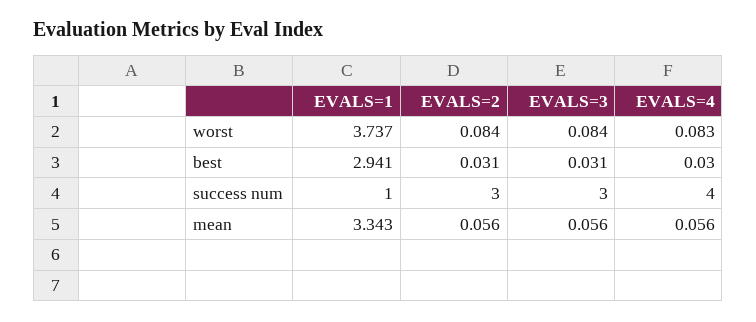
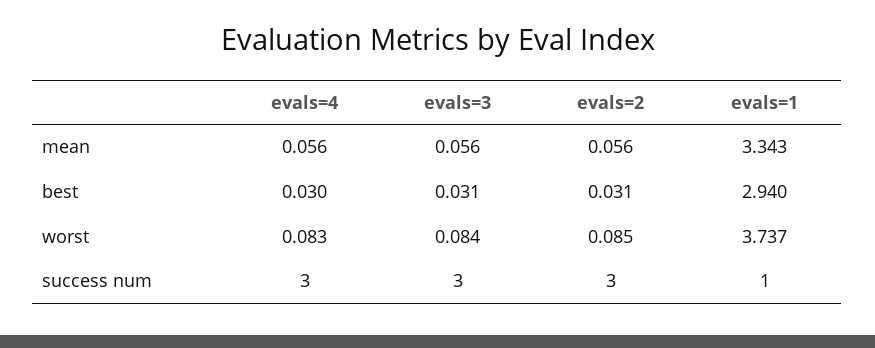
EVALS=2, worst: 0.084 -> 0.085
EVALS=1, best: 2.941 -> 2.94
EVALS=4, success num: 4 -> 3

